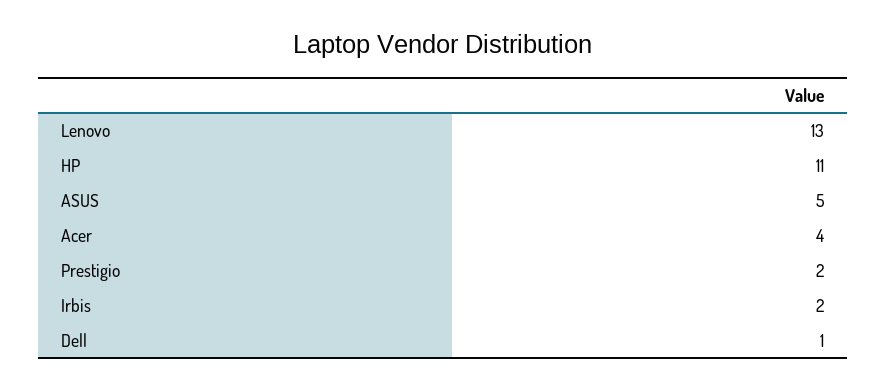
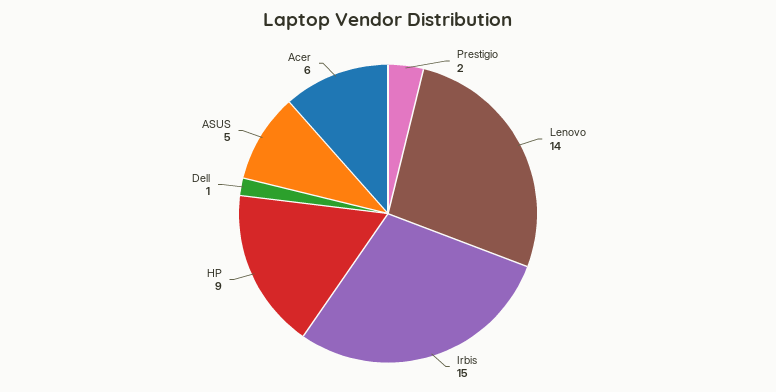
Lenovo: 13 -> 14
HP: 11 -> 9
Acer: 4 -> 6
Irbis: 2 -> 15

